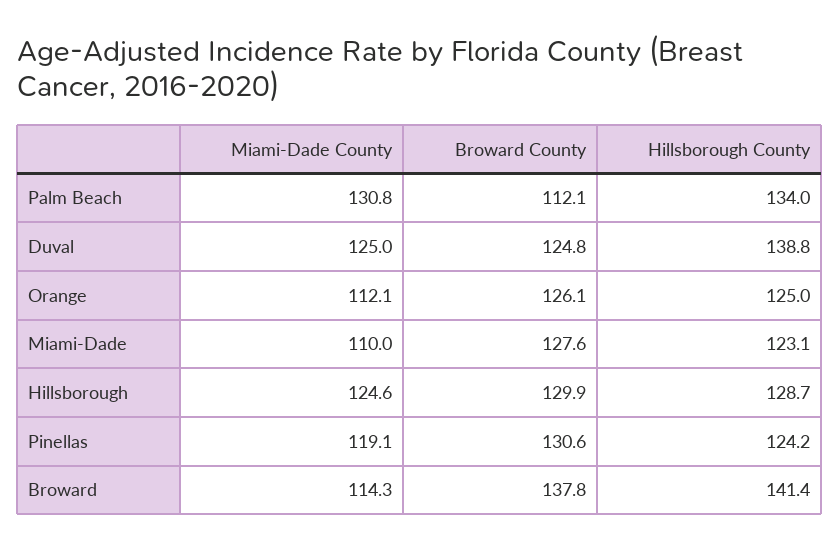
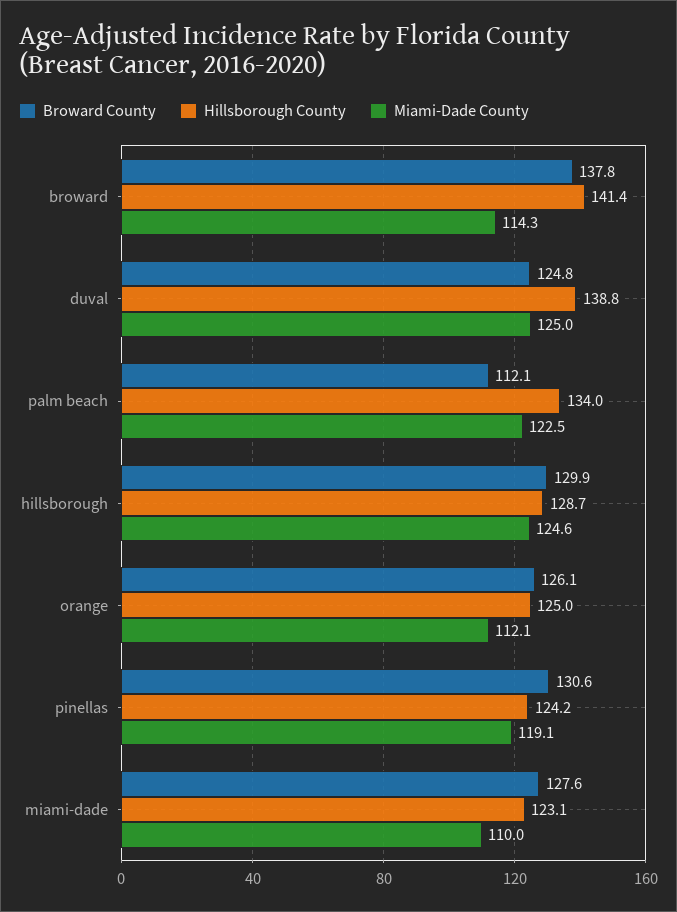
Miami-Dade County, Palm Beach: 130.8 -> 122.5

